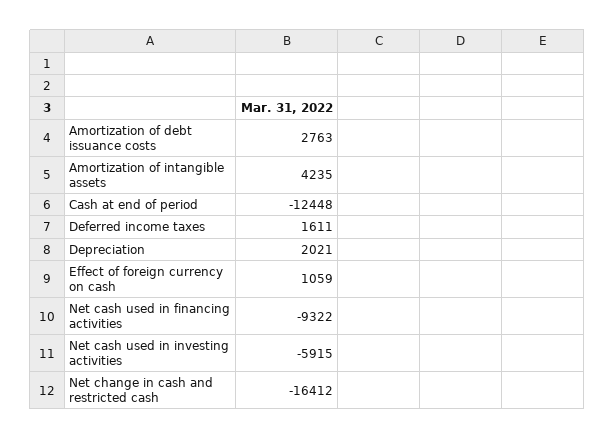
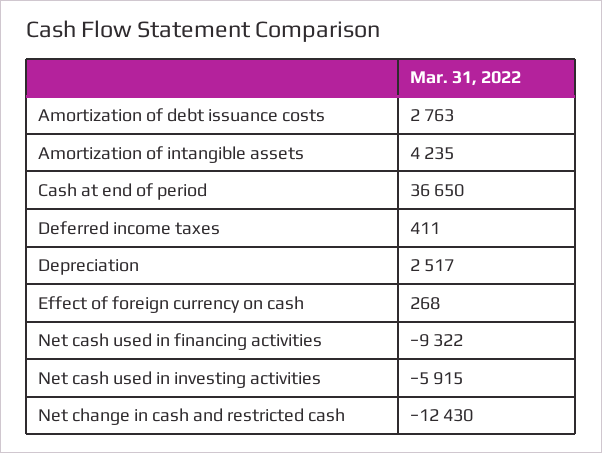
Cash at end of period: -12448 -> 36650
Deferred income taxes: 1611 -> 411
Depreciation: 2021 -> 2517
Effect of foreign currency on cash: 1059 -> 268
Net change in cash and restricted cash: -16412 -> -12430

